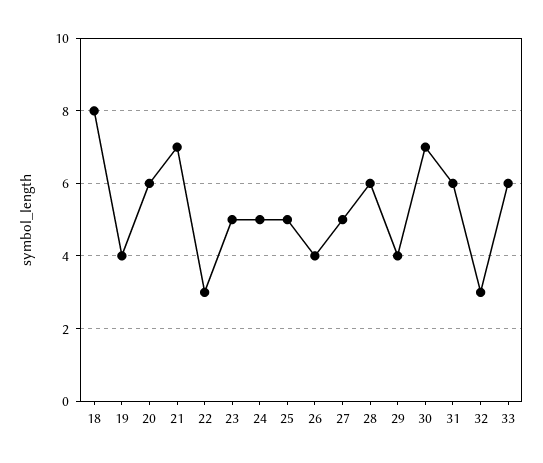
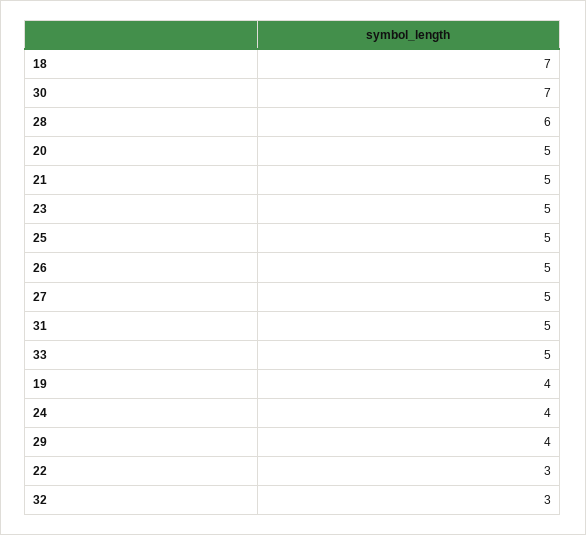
18: 8 -> 7
20: 6 -> 5
21: 7 -> 5
24: 5 -> 4
26: 4 -> 5
31: 6 -> 5
33: 6 -> 5

